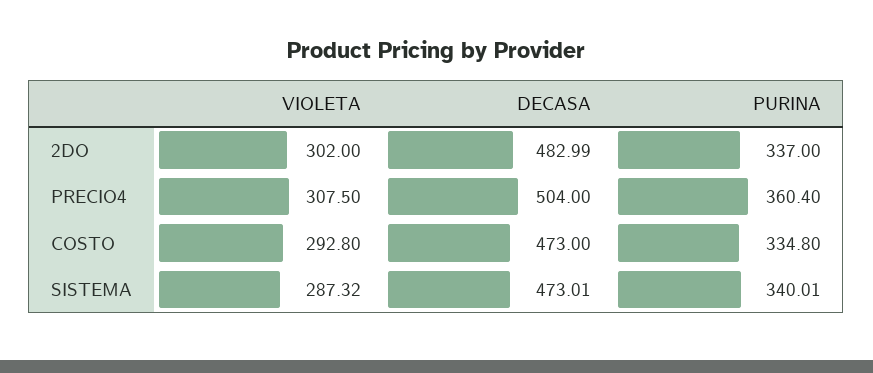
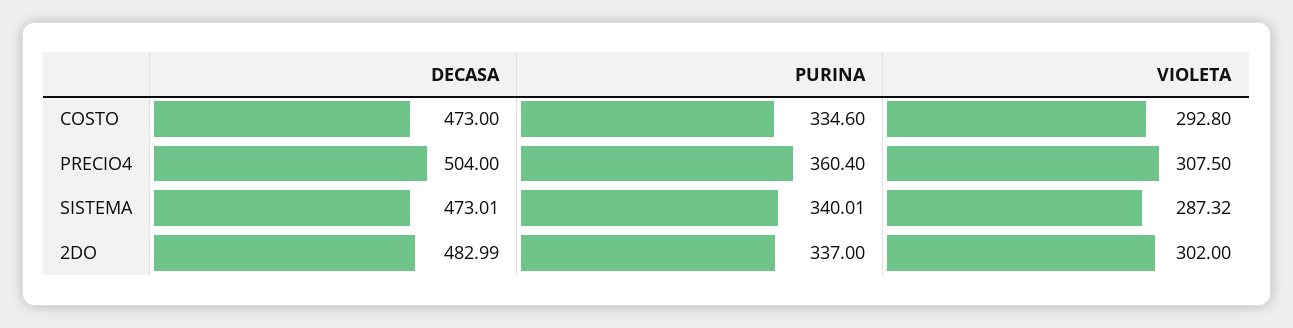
PURINA, COSTO: 334.8 -> 334.6

